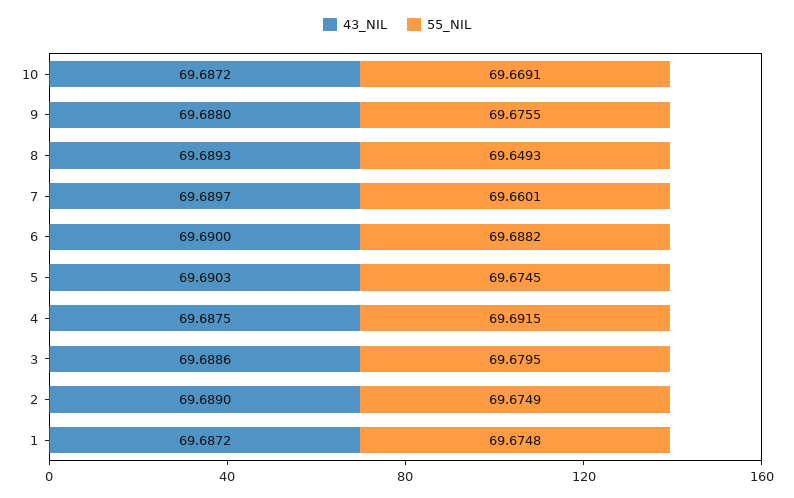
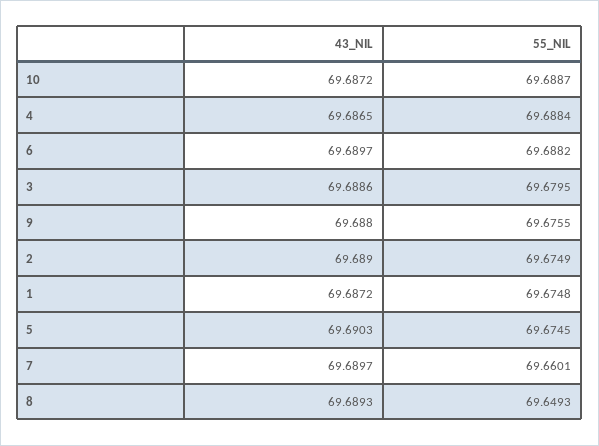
55_NIL, 10: 69.6691 -> 69.6887
43_NIL, 6: 69.69 -> 69.6897
43_NIL, 4: 69.6875 -> 69.6865
55_NIL, 4: 69.6915 -> 69.6884

